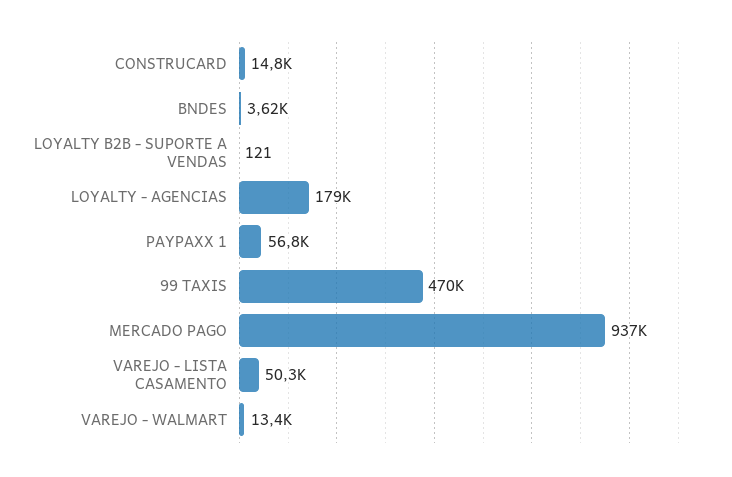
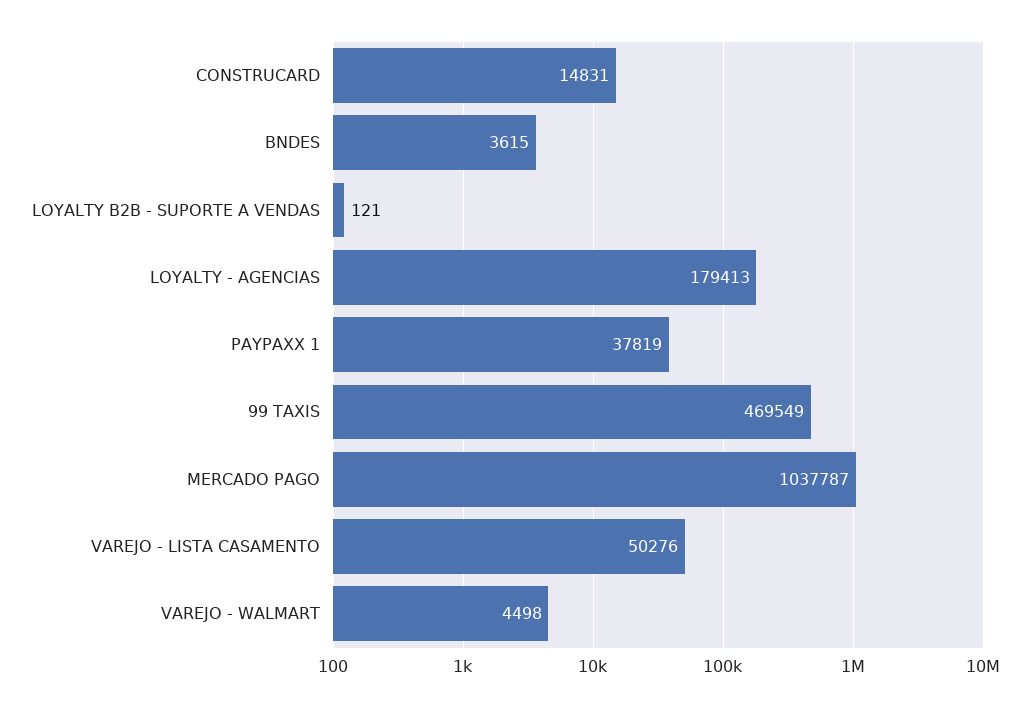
PAYPAXX 1: 56800 -> 37819
MERCADO PAGO: 937000 -> 1037787
VAREJO - WALMART: 13400 -> 4498

